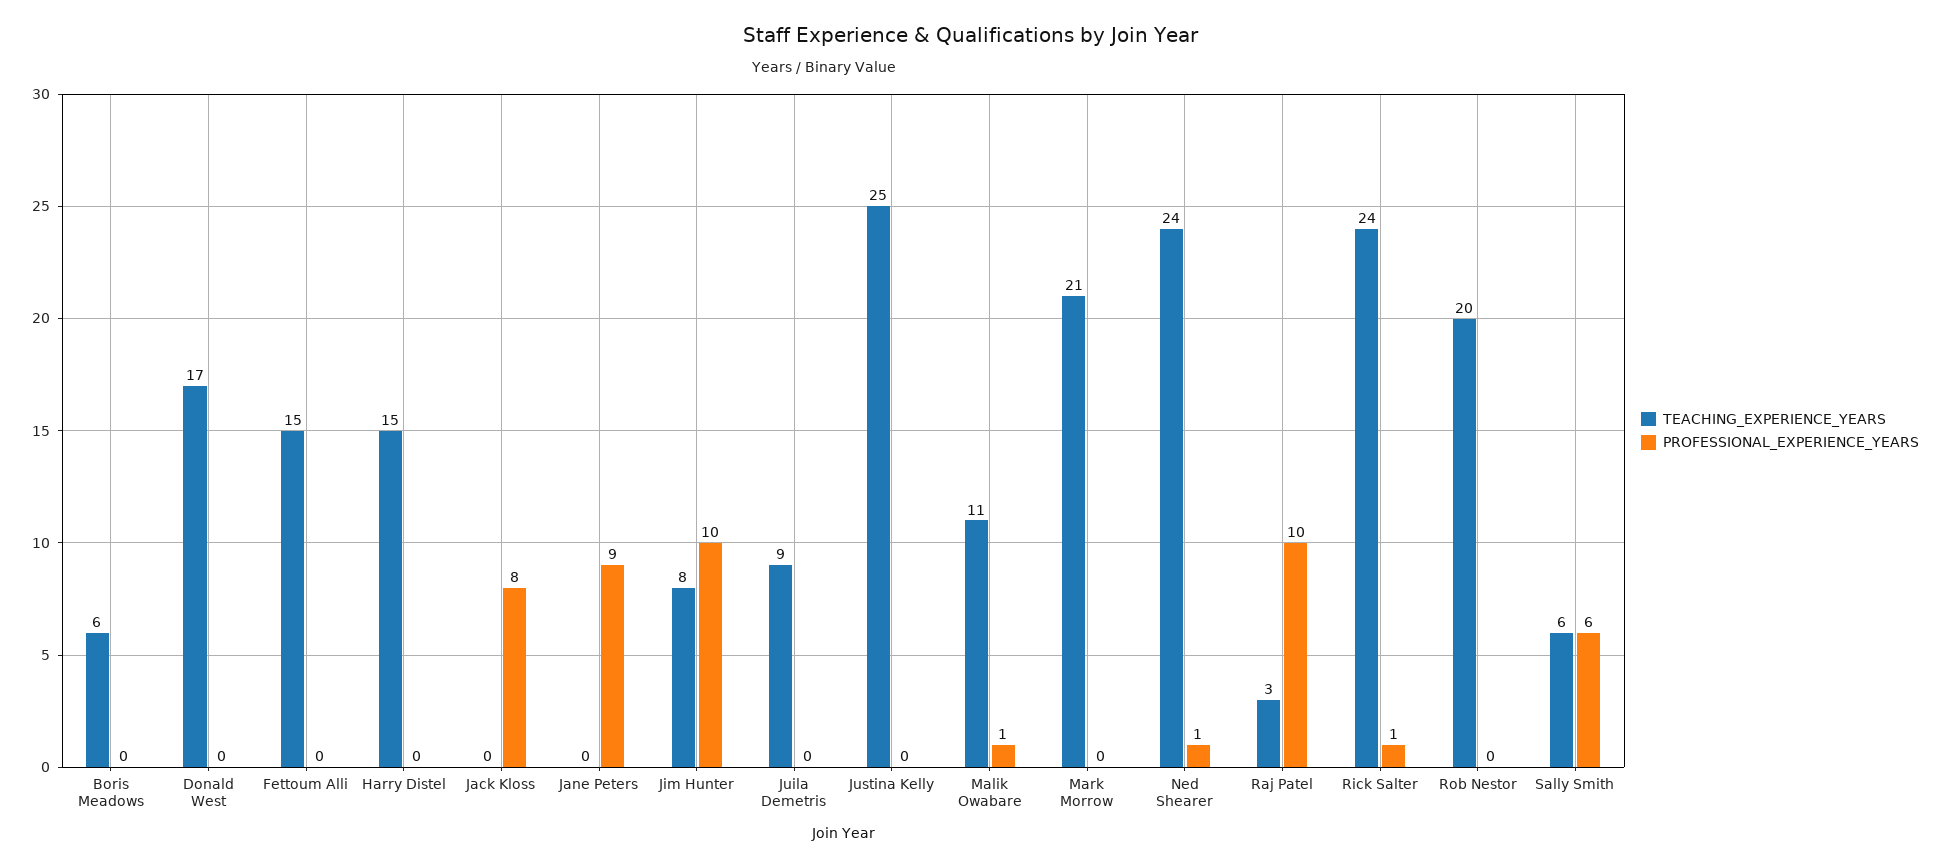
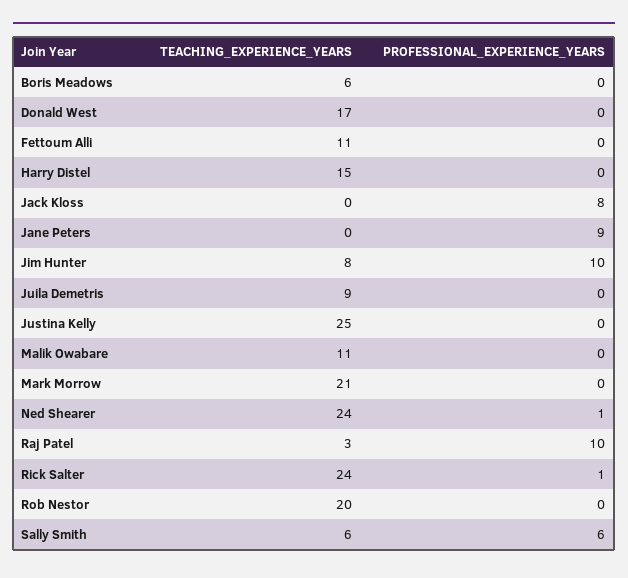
TEACHING_EXPERIENCE_YEARS, Fettoum Alli: 15 -> 11
PROFESSIONAL_EXPERIENCE_YEARS, Malik Owabare: 1 -> 0

